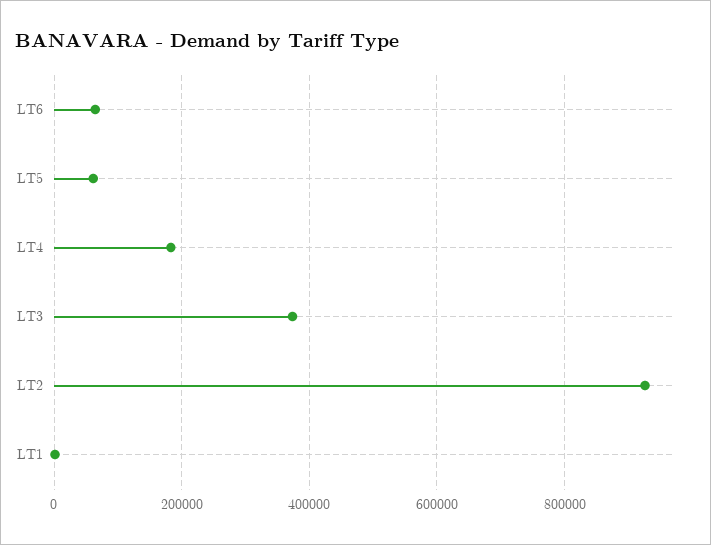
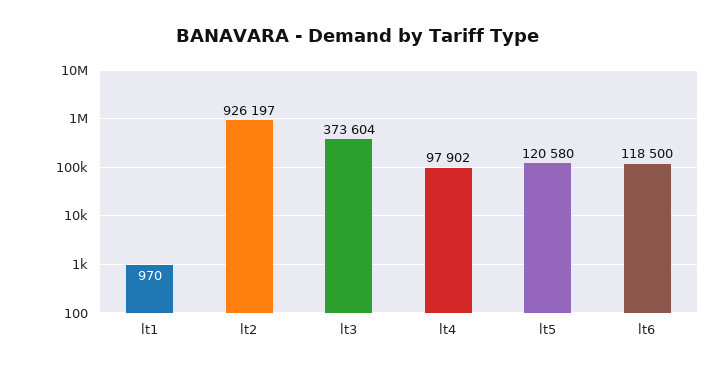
LT6: 60000 -> 118500
LT5: 60000 -> 120580
LT4: 180000 -> 97902

